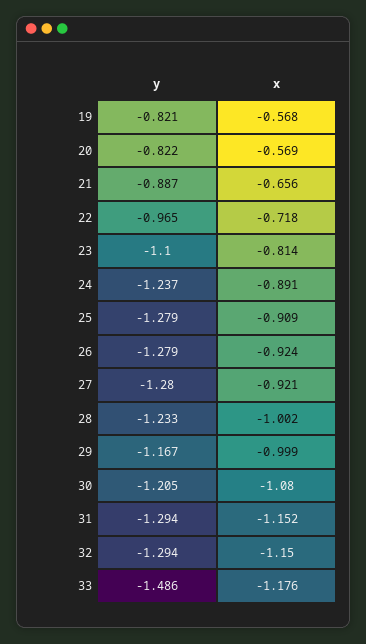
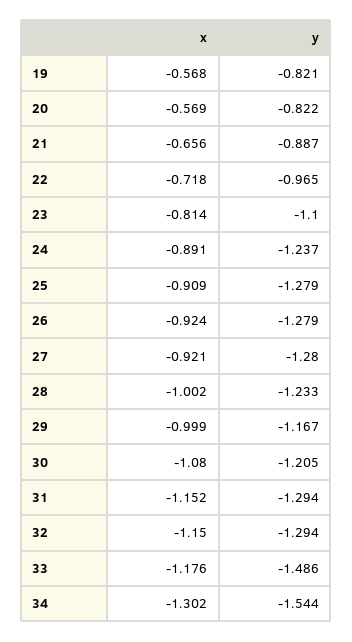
x, 34: none -> -1.302
y, 34: none -> -1.544

